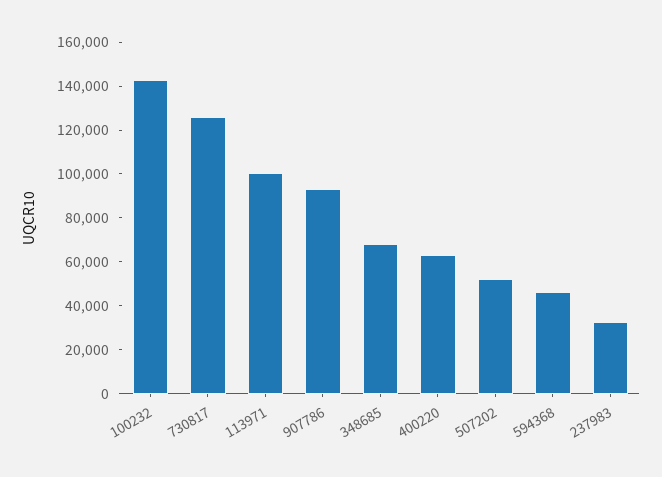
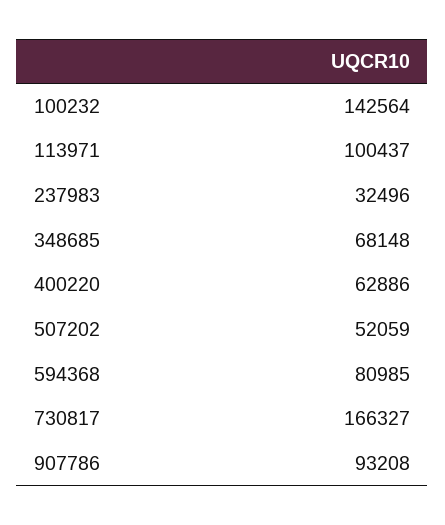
730817: 125000 -> 166327
594368: 45000 -> 80985

